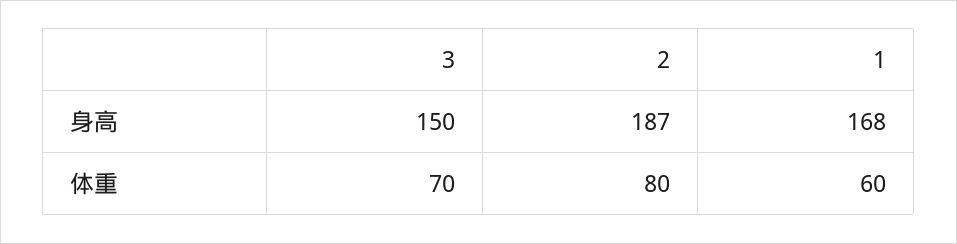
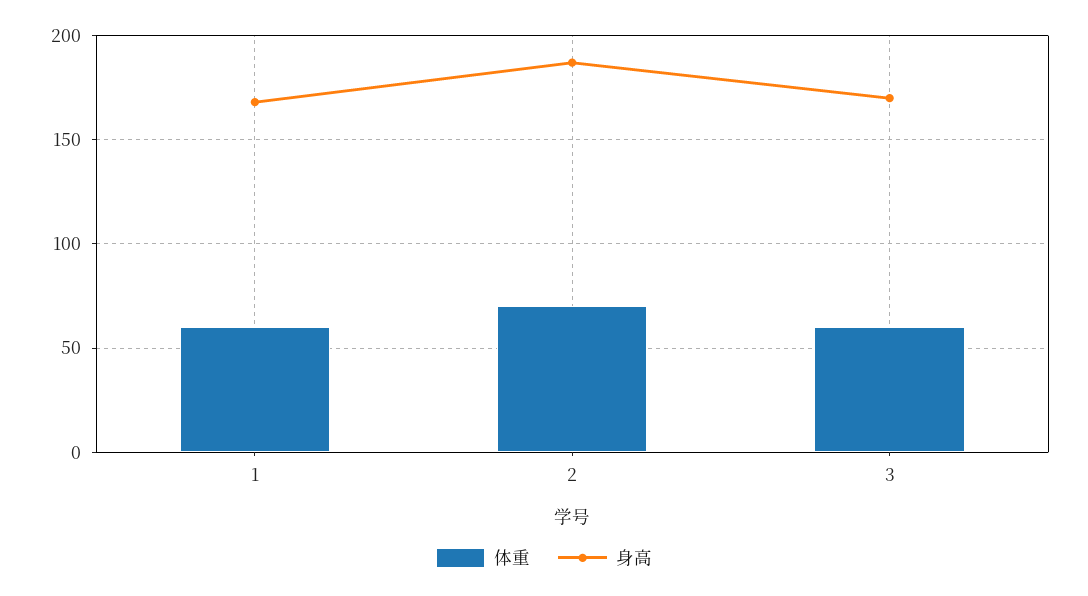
身高, 3: 150 -> 170
体重, 3: 70 -> 60
体重, 2: 80 -> 70

